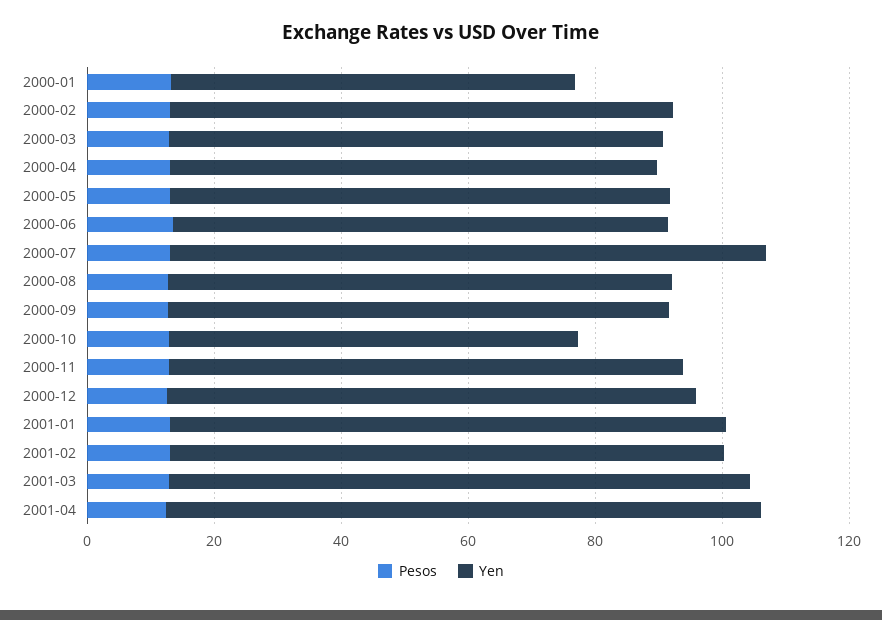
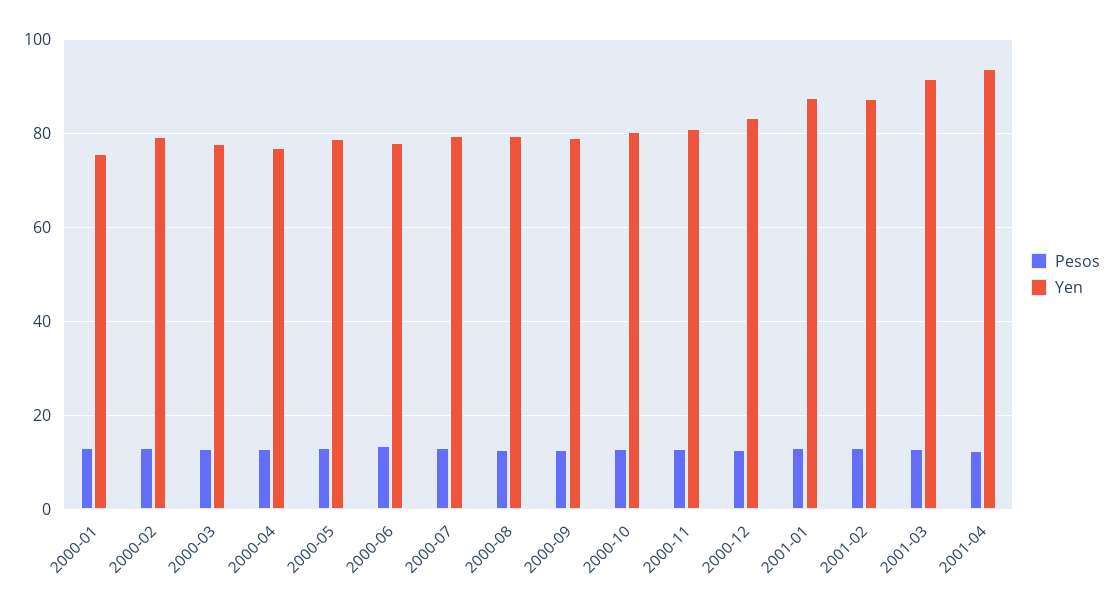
Yen, 2000-01: 65 -> 76
Yen, 2000-07: 95 -> 80
Yen, 2000-10: 65 -> 80

